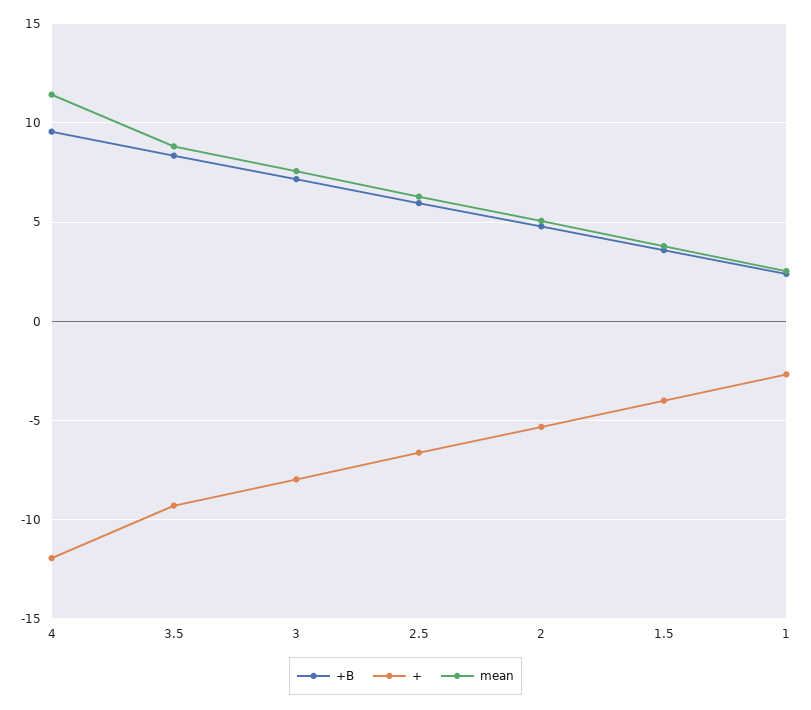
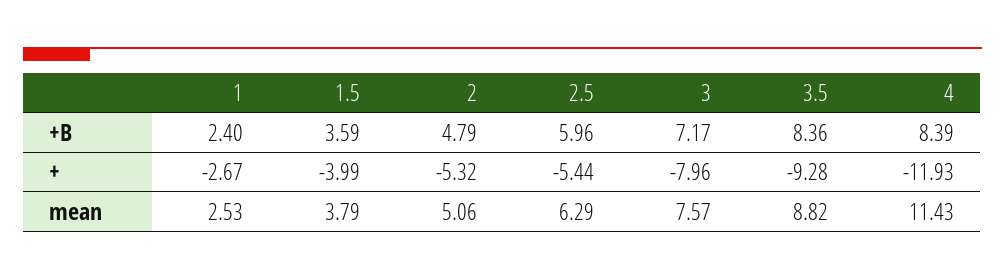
+B, 4: 9.5 -> 8.39
+, 2.5: -6.5 -> -5.44

